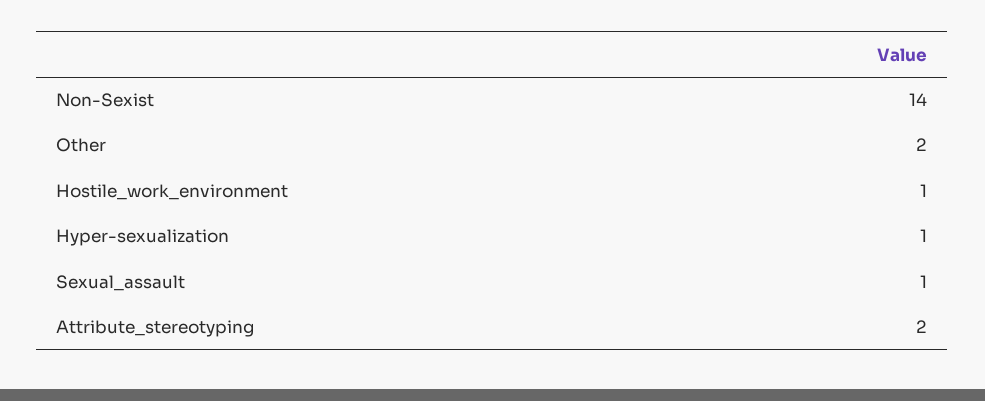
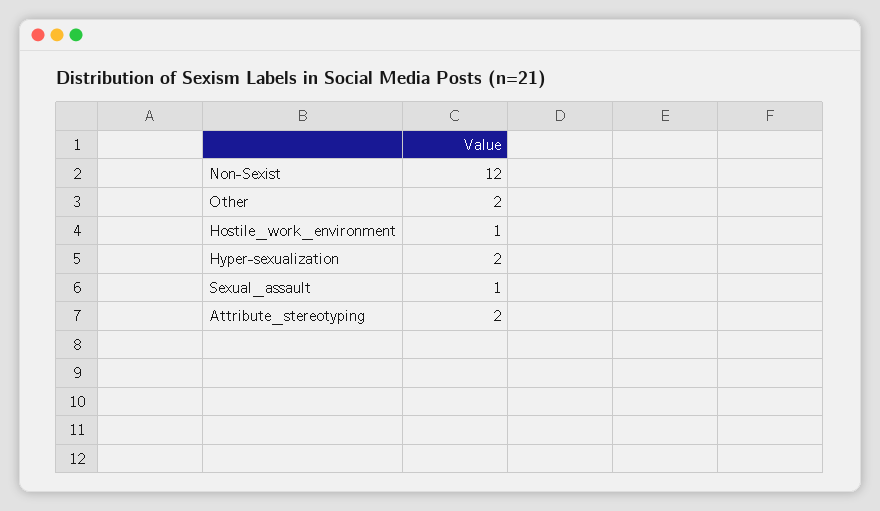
Non-Sexist: 14 -> 12
Hyper-sexualization: 1 -> 2

